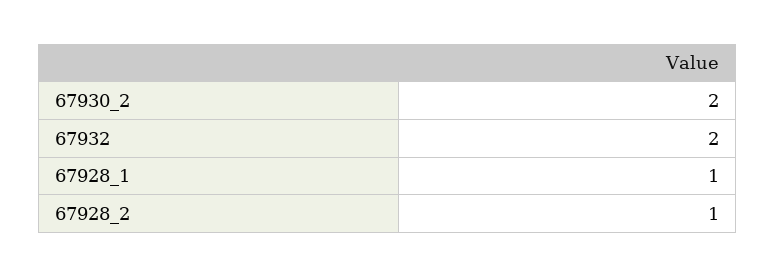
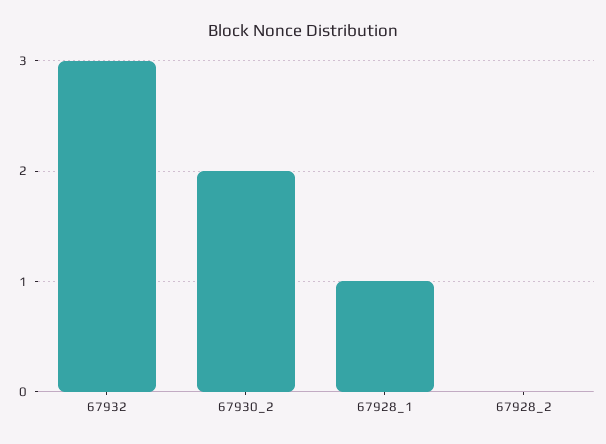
67932: 2 -> 3
67928_2: 1 -> 0

